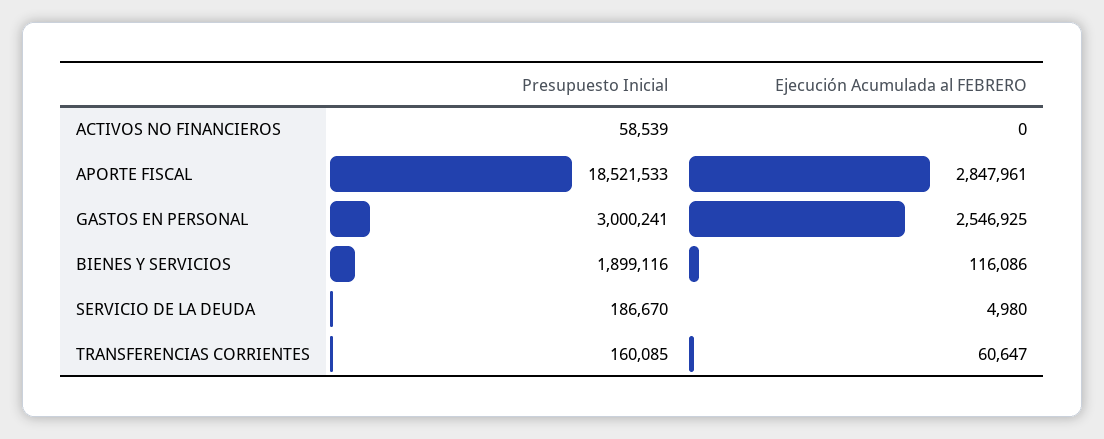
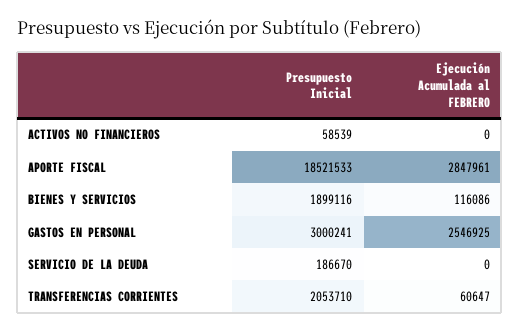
Ejecución Acumulada al FEBRERO, SERVICIO DE LA DEUDA: 4980 -> 0
Presupuesto Inicial, TRANSFERENCIAS CORRIENTES: 160085 -> 2053710

